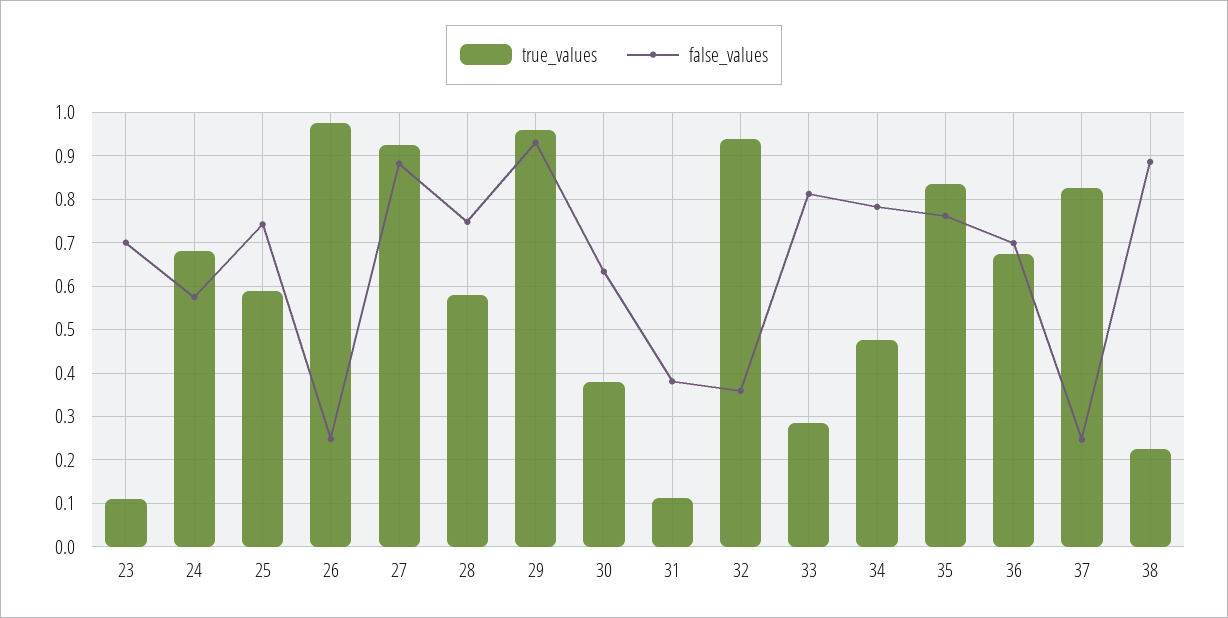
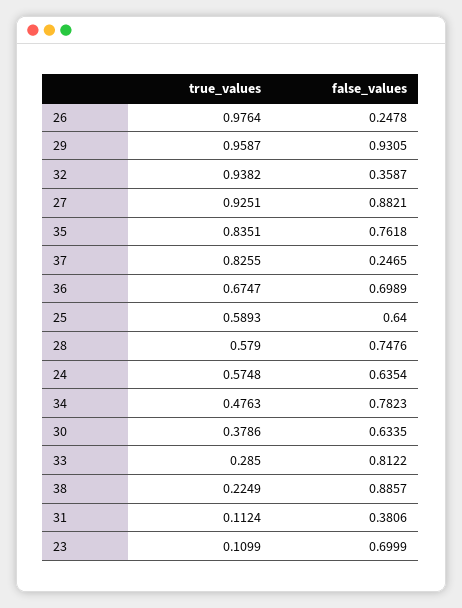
true_values, 24: 0.68 -> 0.5748
false_values, 24: 0.58 -> 0.6354
false_values, 25: 0.74 -> 0.64

